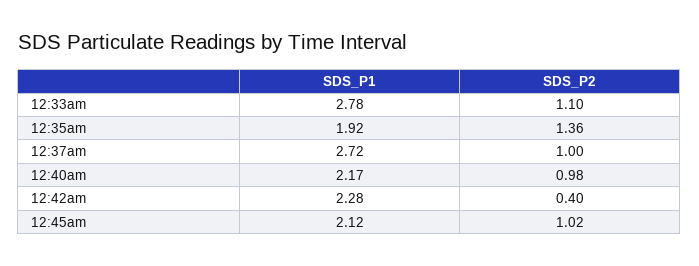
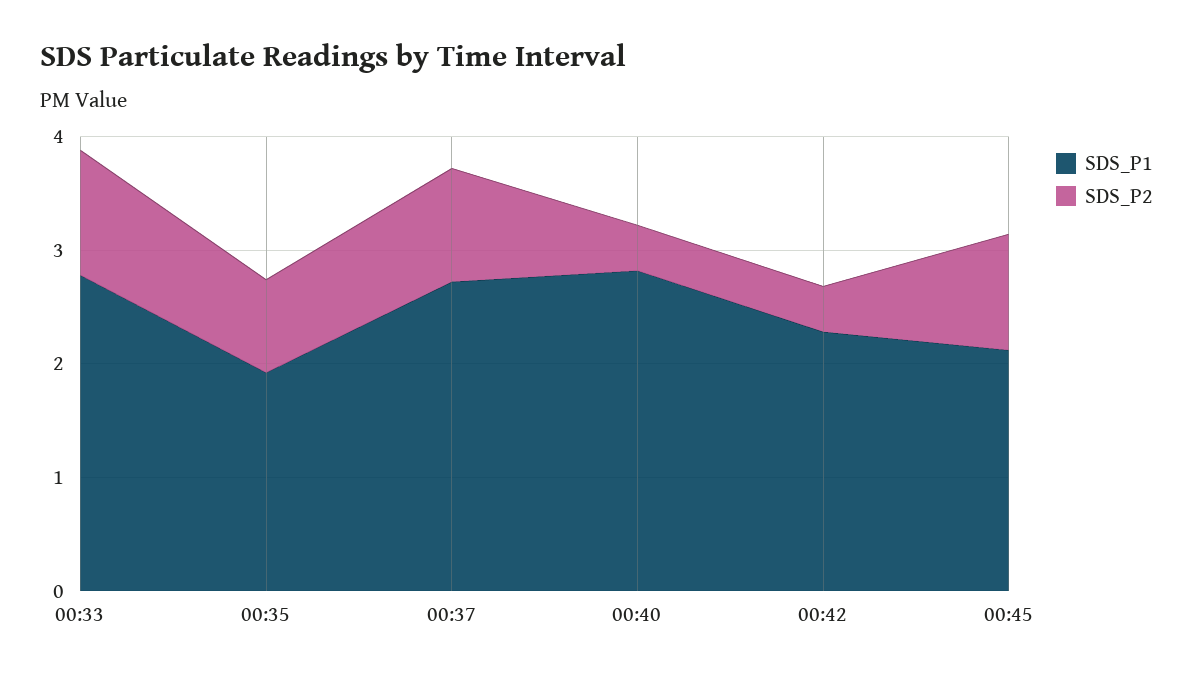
SDS_P2, 12:35am: 1.36 -> 0.8
SDS_P1, 12:40am: 2.17 -> 2.8
SDS_P2, 12:40am: 0.98 -> 0.4

